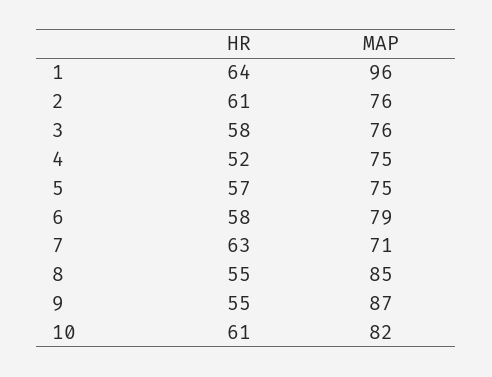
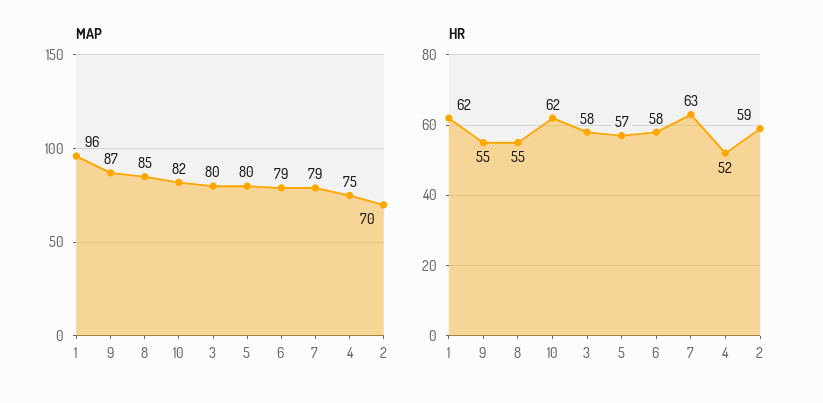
HR, 1: 64 -> 62
HR, 2: 61 -> 59
MAP, 2: 76 -> 70
MAP, 3: 76 -> 80
MAP, 5: 75 -> 80
MAP, 7: 71 -> 79
HR, 10: 61 -> 62

